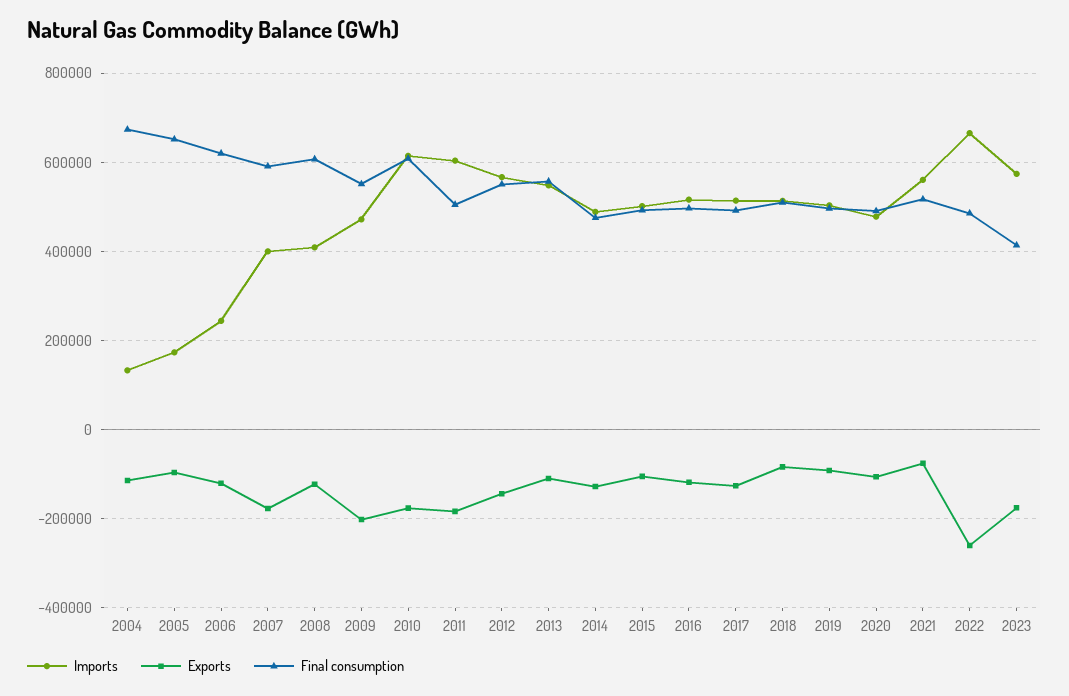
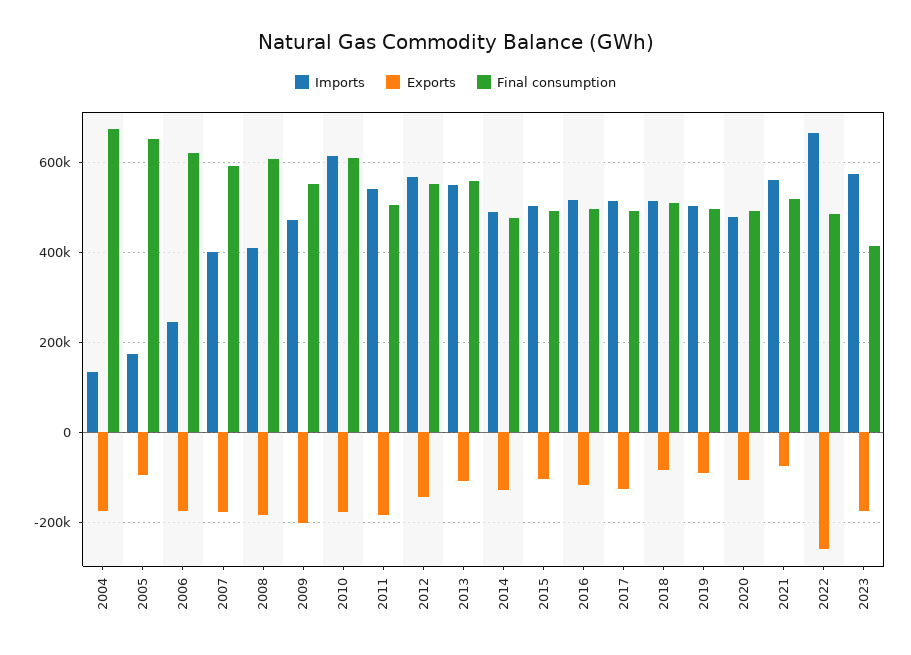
Exports, 2004: -120000 -> -180000
Exports, 2006: -120000 -> -180000
Exports, 2008: -120000 -> -180000
Imports, 2011: 600000 -> 540000

